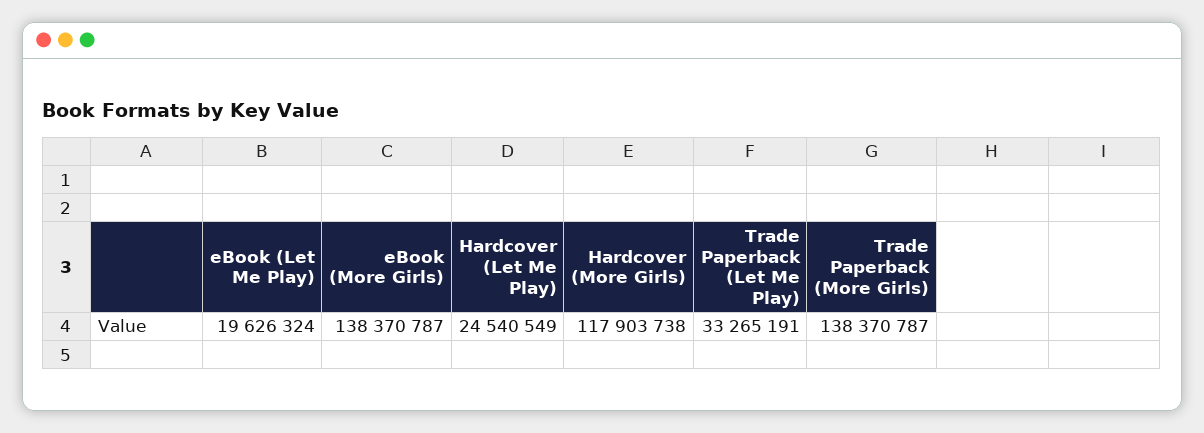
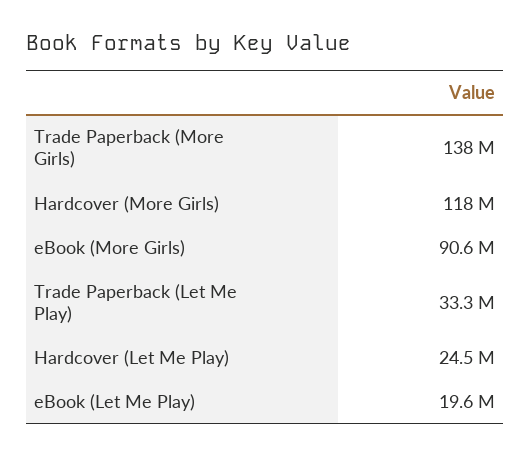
eBook (More Girls): 138370787 -> 90600000

